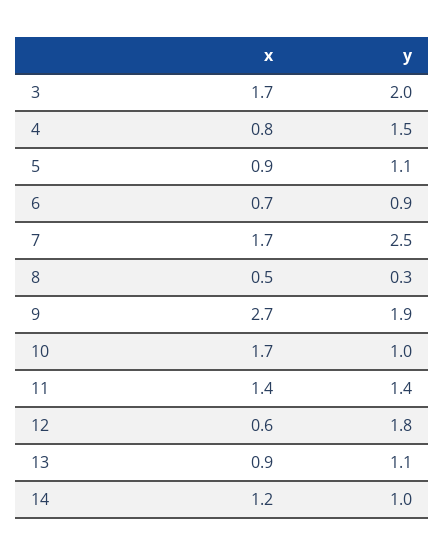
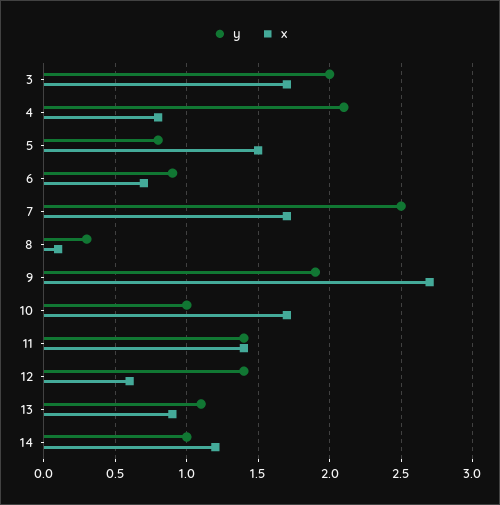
y, 4: 1.5 -> 2.1
x, 5: 0.9 -> 1.5
y, 5: 1.1 -> 0.8
x, 8: 0.5 -> 0.1
y, 12: 1.8 -> 1.4

